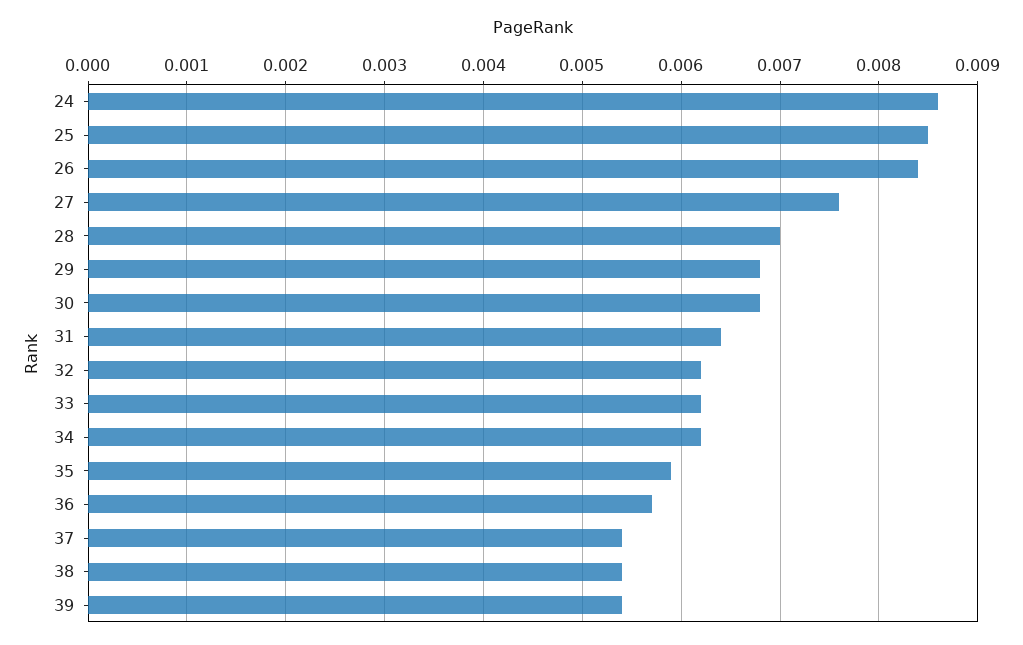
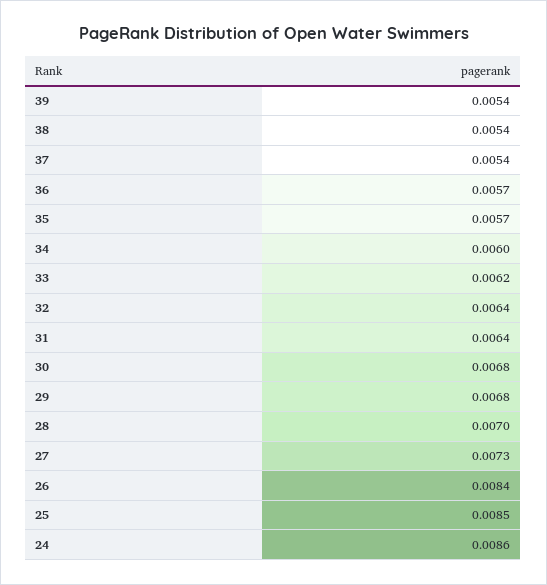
27: 0.0076 -> 0.0073
32: 0.0062 -> 0.0064
34: 0.0062 -> 0.006
35: 0.0059 -> 0.0057

